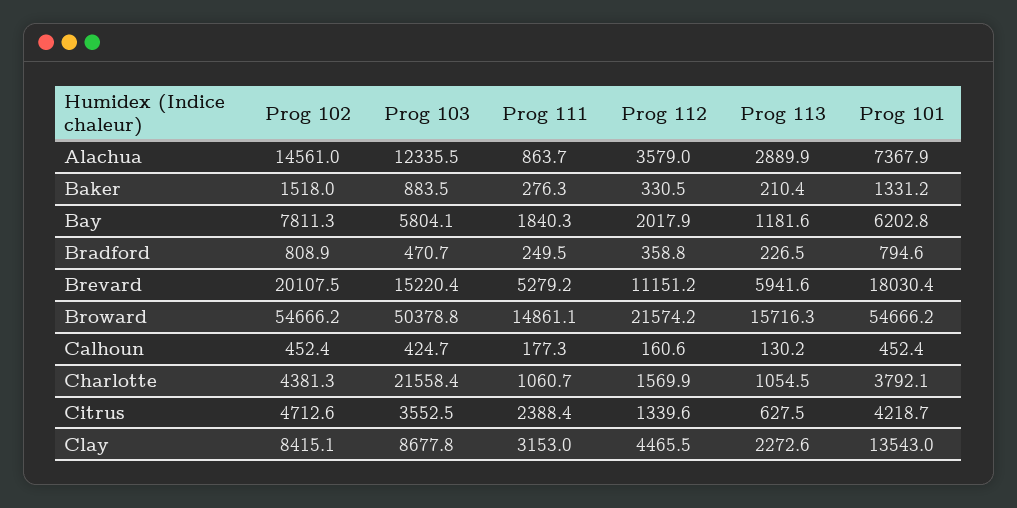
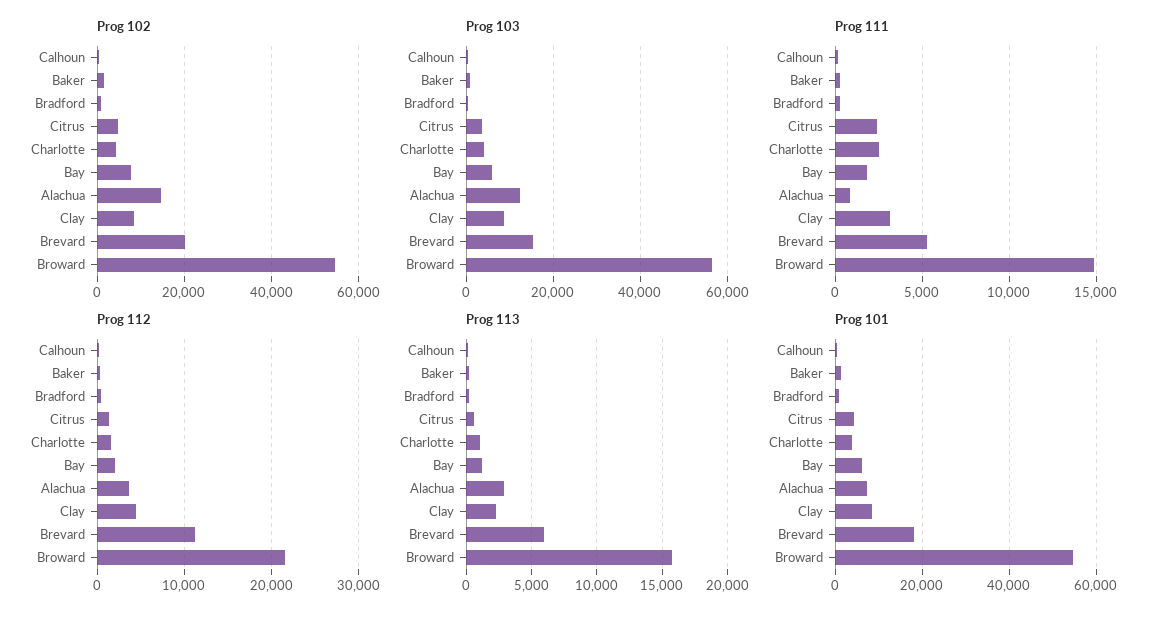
Prog 103, Broward: 50378.8 -> 56000
Prog 103, Charlotte: 21558.4 -> 4000
Prog 111, Charlotte: 1060.7 -> 2500
Prog 101, Clay: 13543 -> 8000

